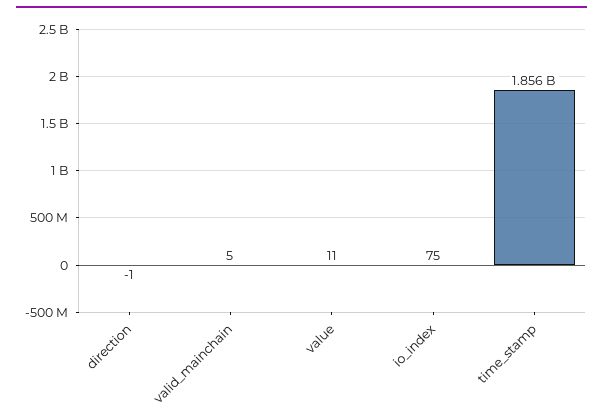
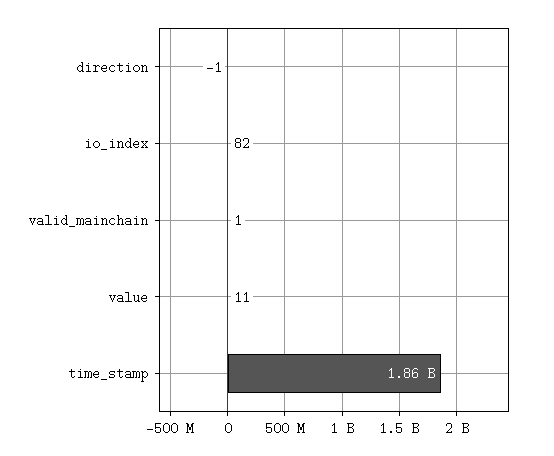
valid_mainchain: 5 -> 1
io_index: 75 -> 82

